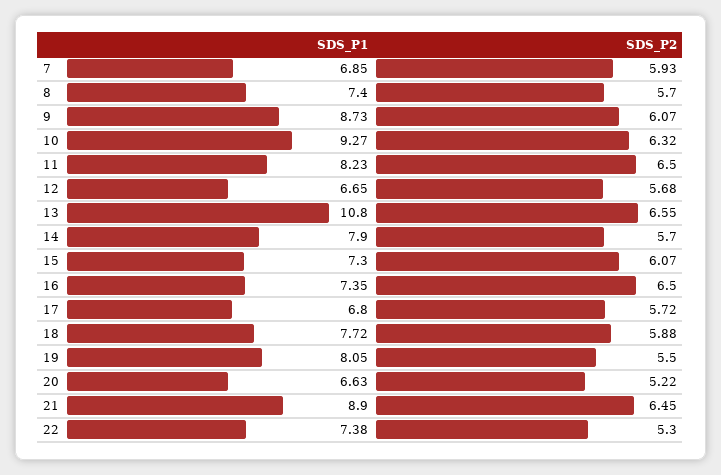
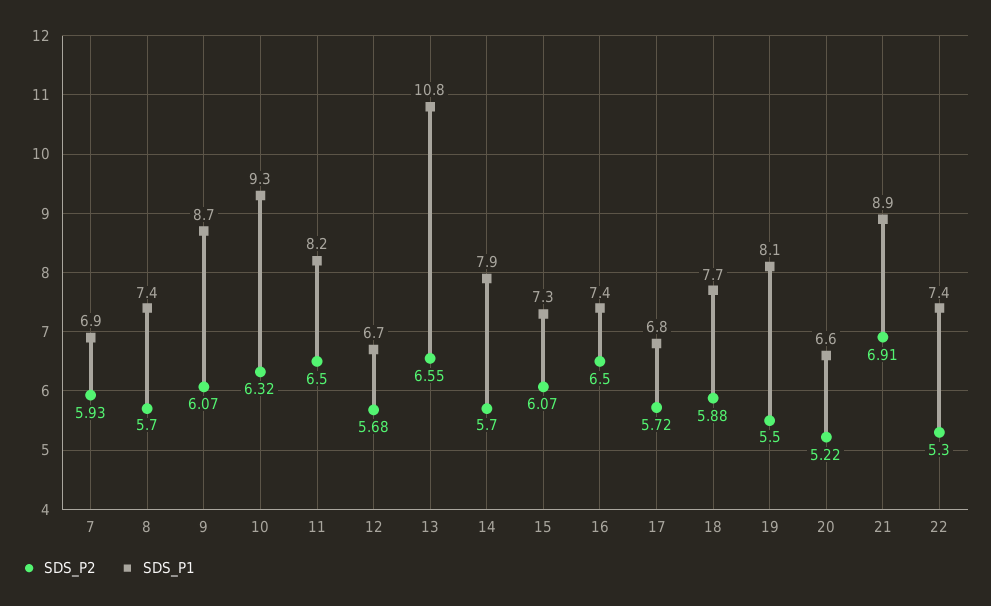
SDS_P2, 21: 6.45 -> 6.91

